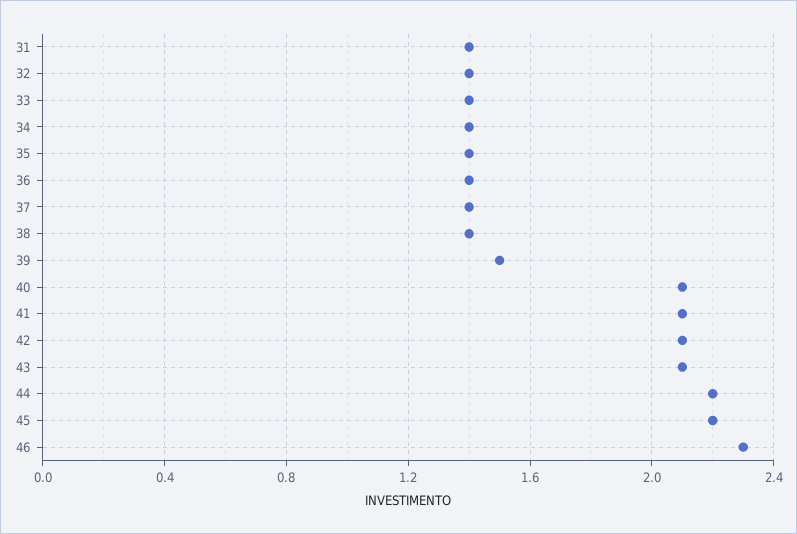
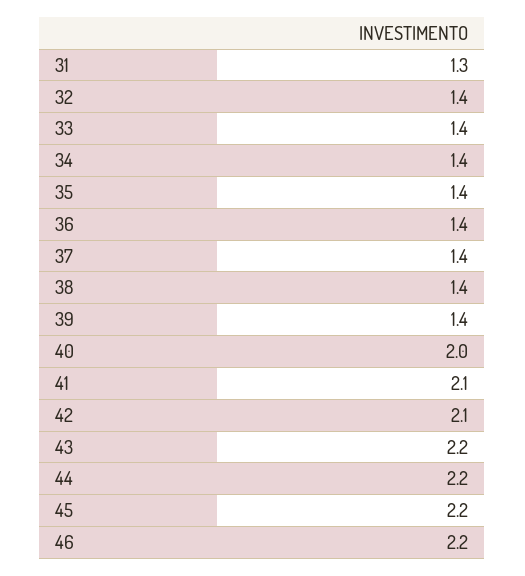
31: 1.4 -> 1.3
39: 1.5 -> 1.4
40: 2.1 -> 2
43: 2.1 -> 2.2
46: 2.3 -> 2.2

